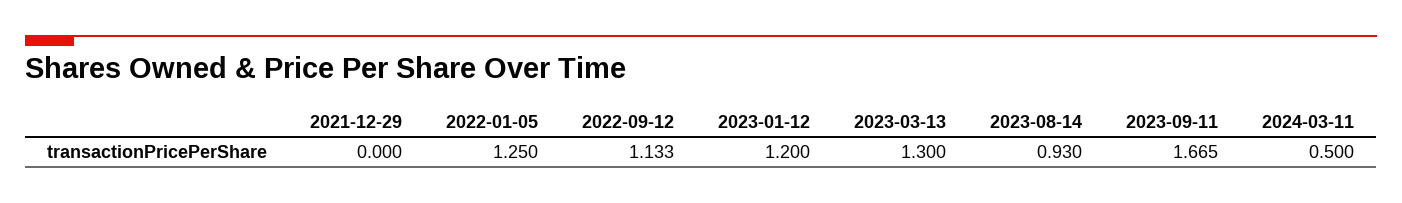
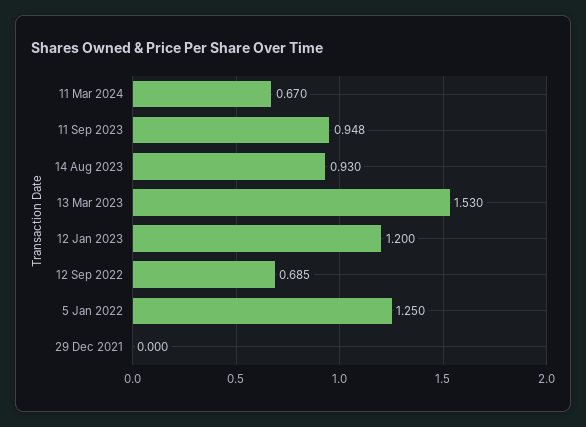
2022-09-12: 1.133 -> 0.685
2023-03-13: 1.3 -> 1.53
2023-09-11: 1.665 -> 0.948
2024-03-11: 0.5 -> 0.67

